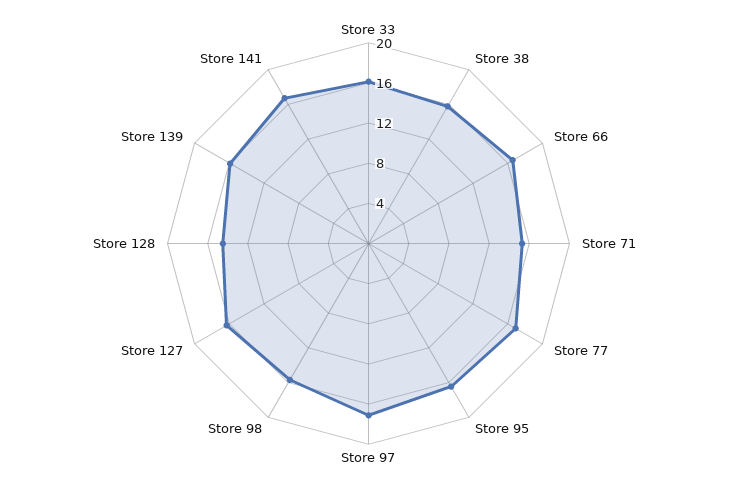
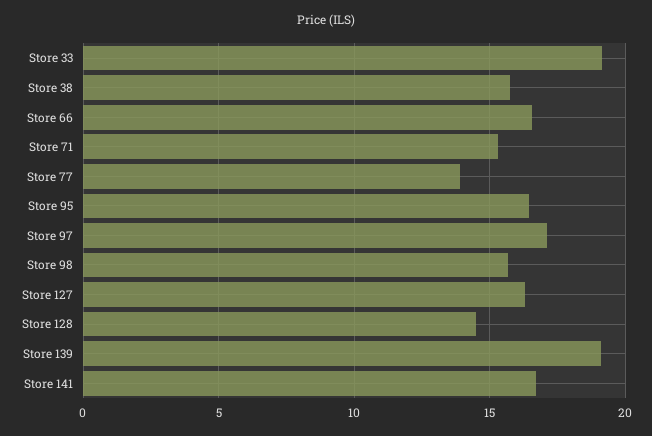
Store 33: 16 -> 19
Store 77: 17 -> 14
Store 139: 16 -> 19

